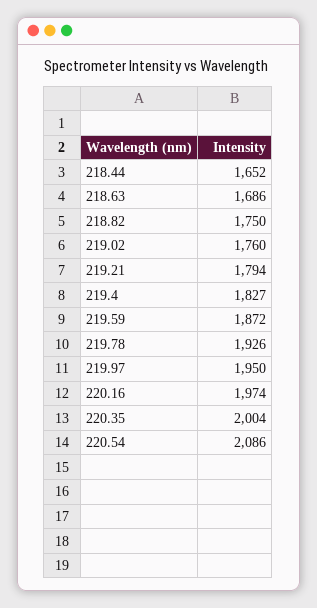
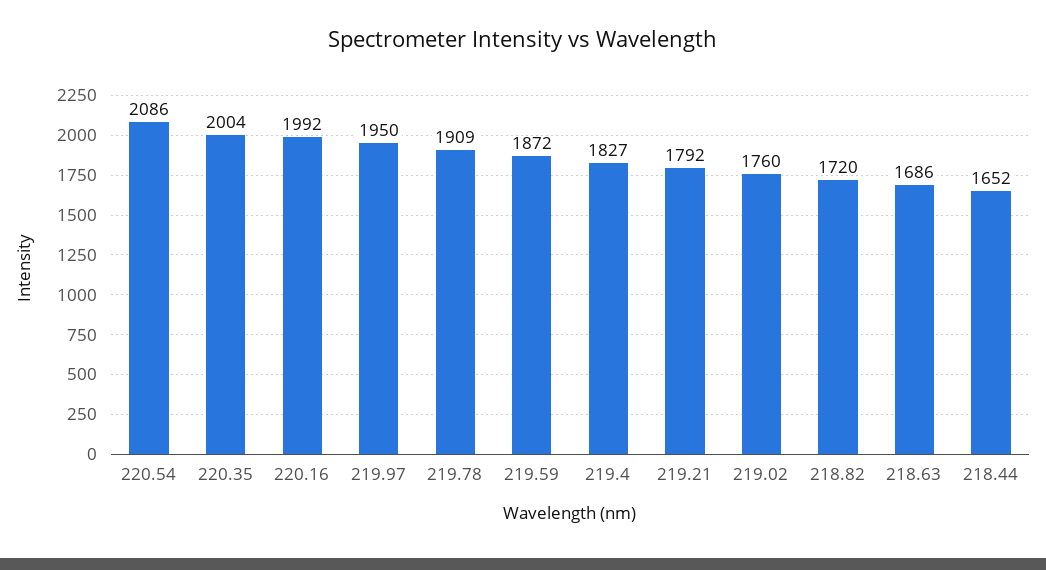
218.82: 1750 -> 1720
219.21: 1794 -> 1792
219.78: 1926 -> 1909
220.16: 1974 -> 1992

